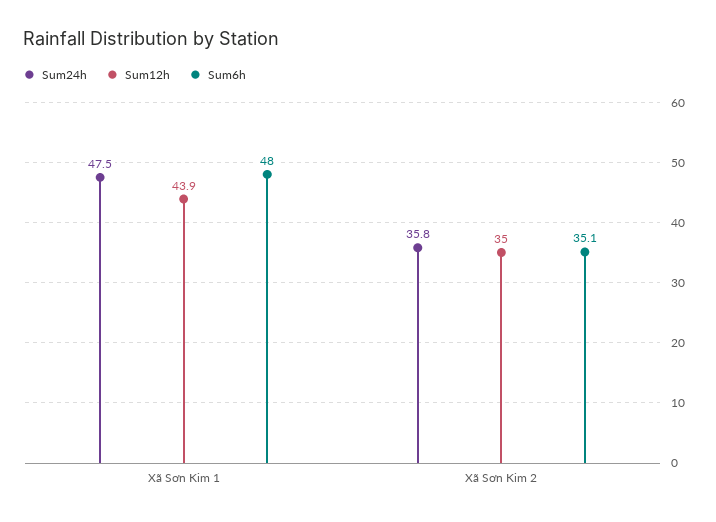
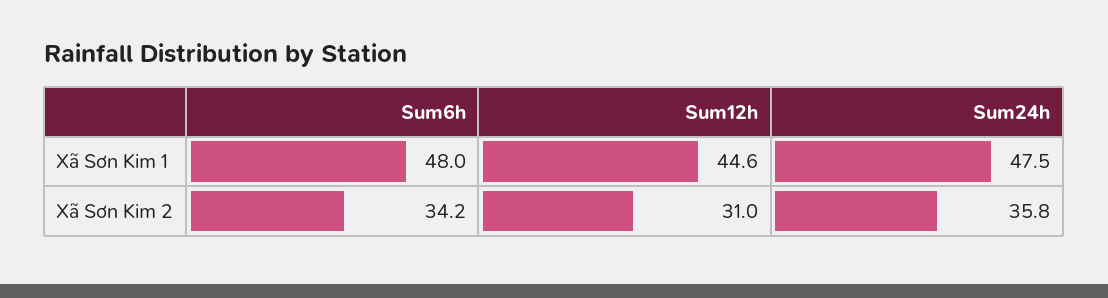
Sum12h, Xã Sơn Kim 1: 43.9 -> 44.6
Sum12h, Xã Sơn Kim 2: 35 -> 31
Sum6h, Xã Sơn Kim 2: 35.1 -> 34.2

